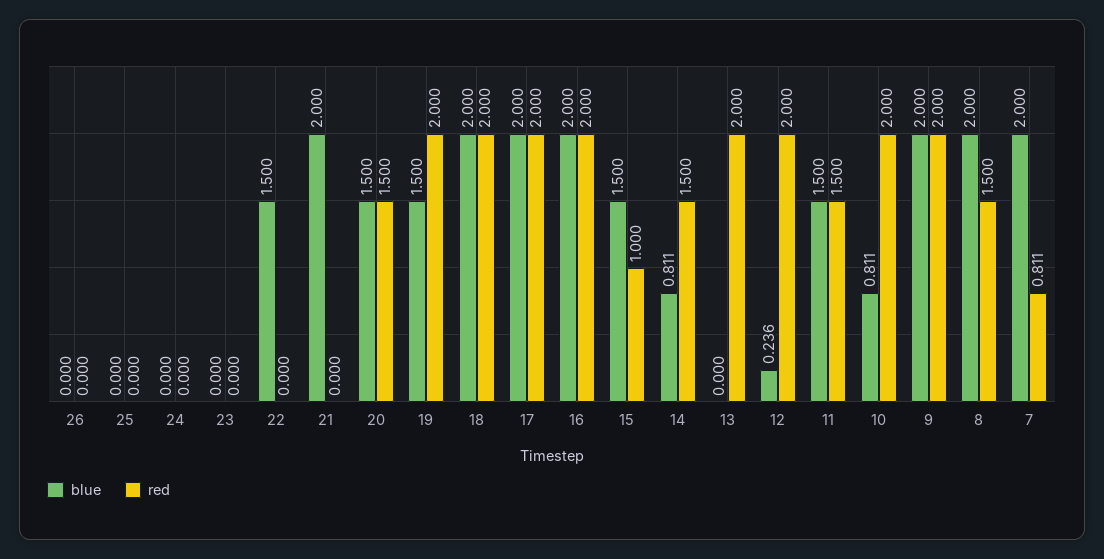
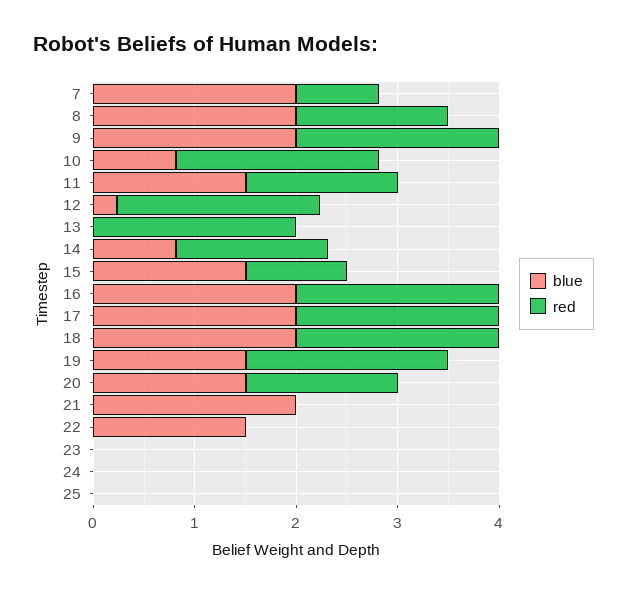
blue, 26: 0 -> none
red, 26: 0 -> none

